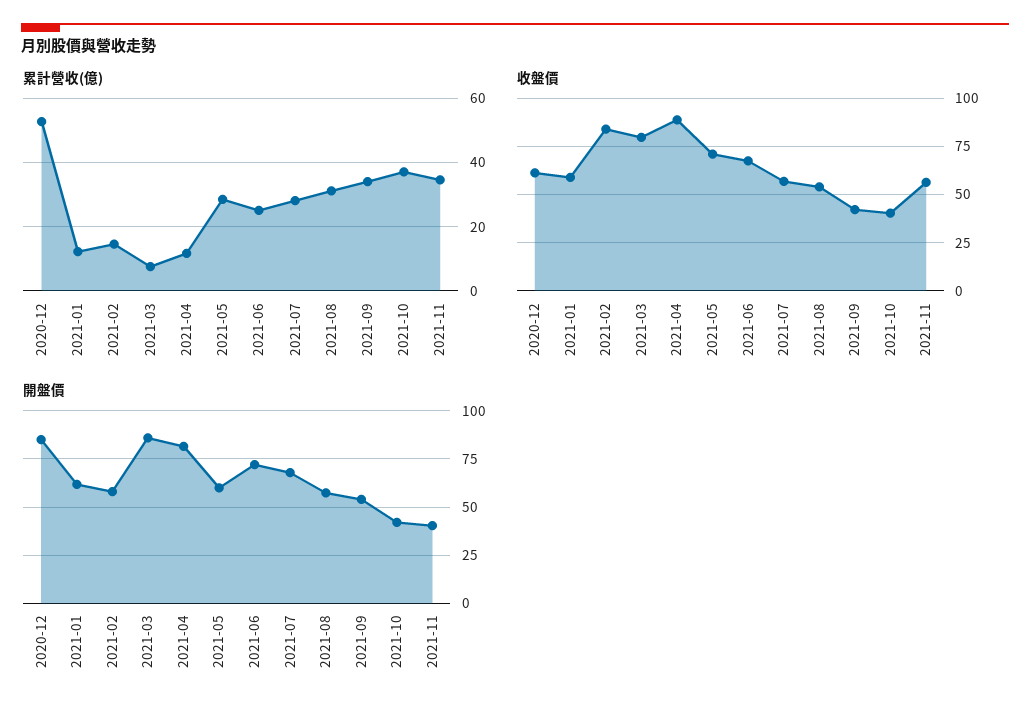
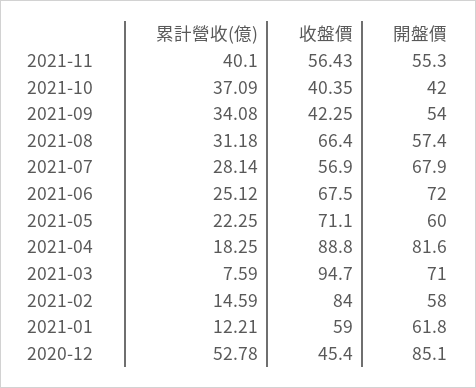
累計營收(億), 2021-04: 12 -> 18.25
累計營收(億), 2021-05: 28 -> 22.25
累計營收(億), 2021-11: 34 -> 40.1
收盤價, 2020-12: 60 -> 45.4
收盤價, 2021-03: 80 -> 94.7
收盤價, 2021-08: 55 -> 66.4
開盤價, 2021-03: 85 -> 71
開盤價, 2021-11: 40 -> 55.3

